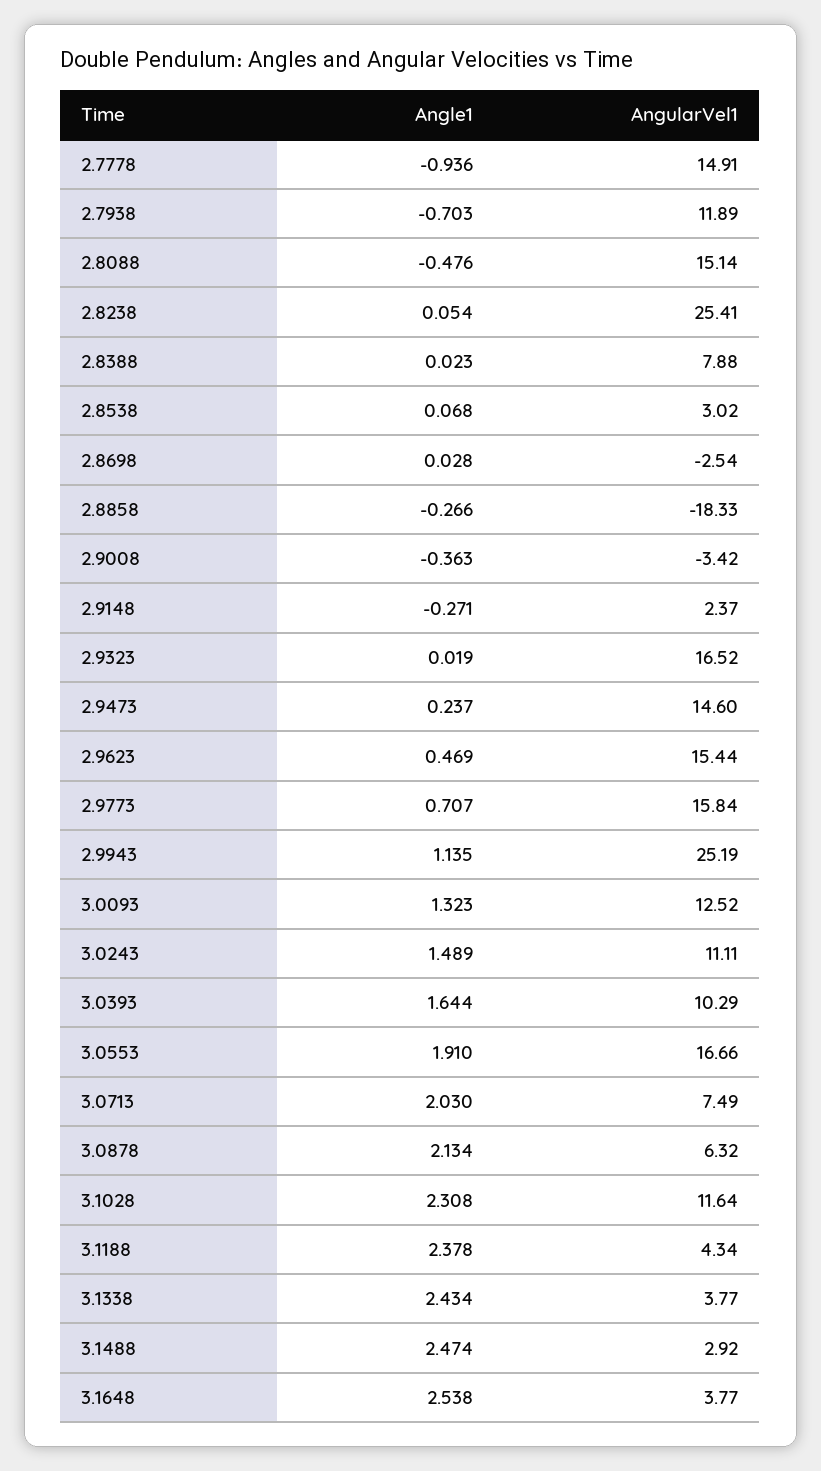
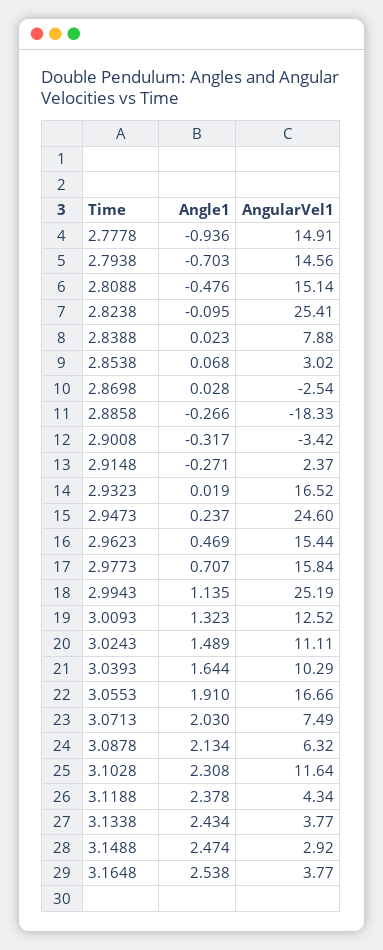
AngularVel1, 2.7938: 11.89 -> 14.56
Angle1, 2.8238: 0.054 -> -0.095
Angle1, 2.9008: -0.363 -> -0.317
AngularVel1, 2.9473: 14.6 -> 24.6

